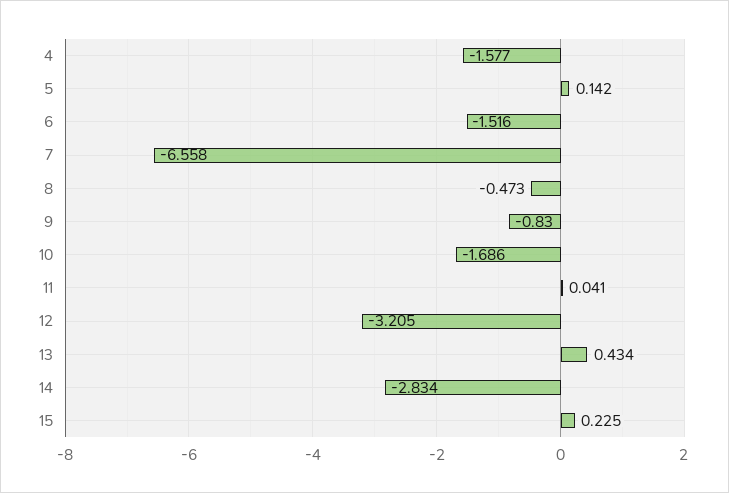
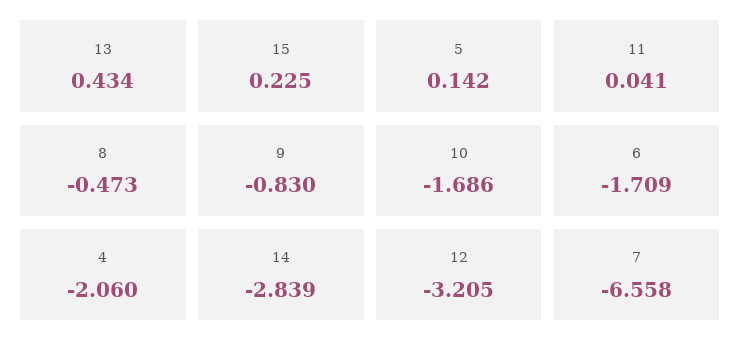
4: -1.577 -> -2.06
6: -1.516 -> -1.709
14: -2.834 -> -2.839

